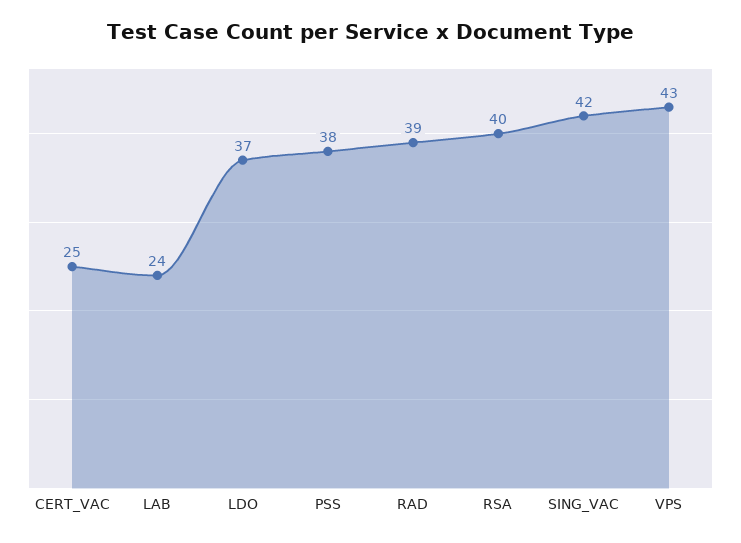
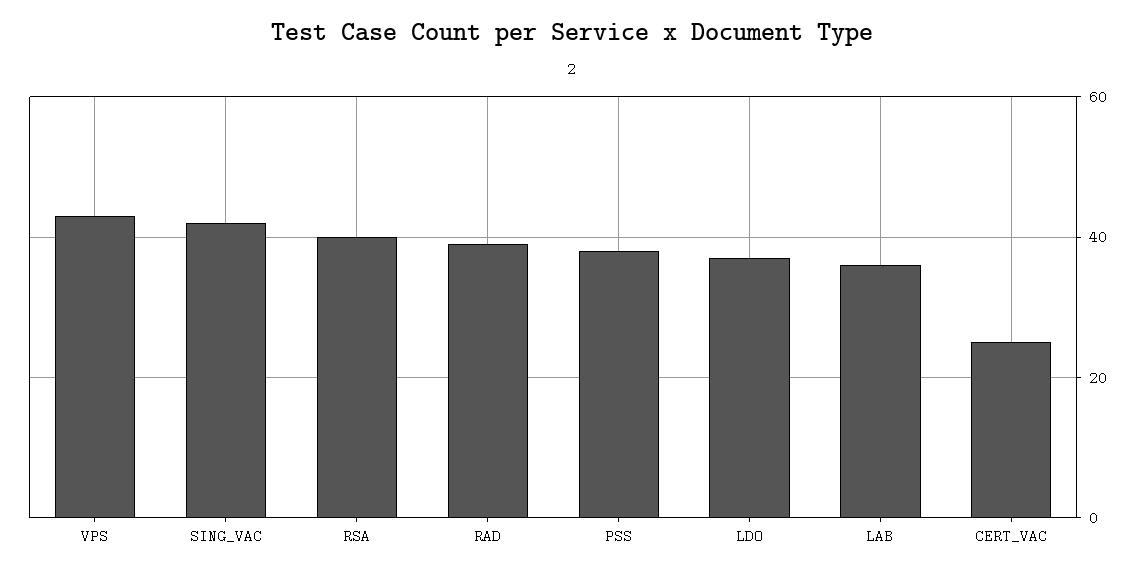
LAB: 24 -> 35

